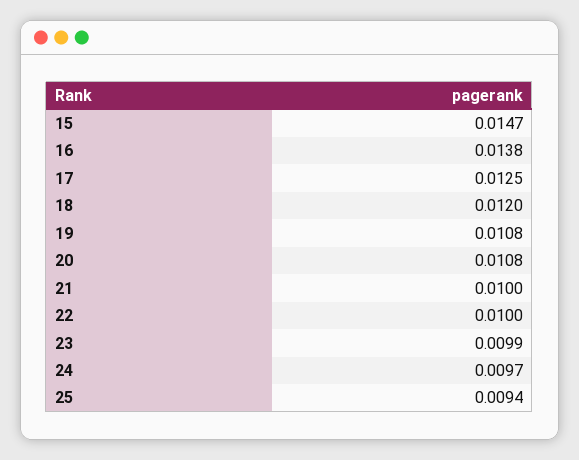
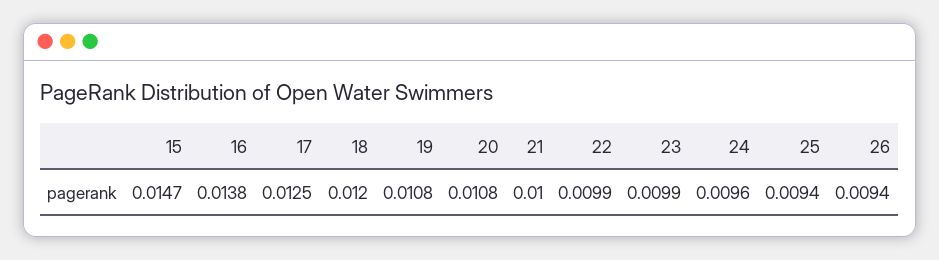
22: 0.01 -> 0.0099
24: 0.0097 -> 0.0096
26: none -> 0.0094

